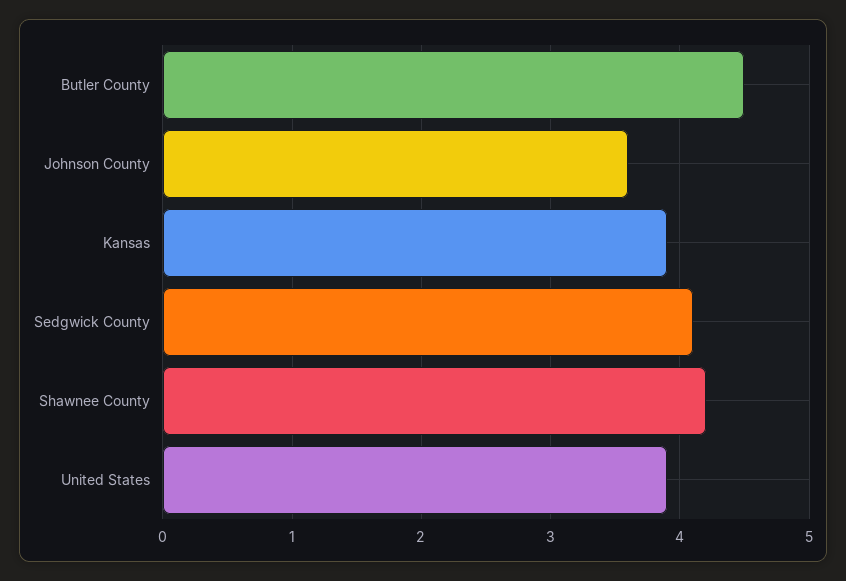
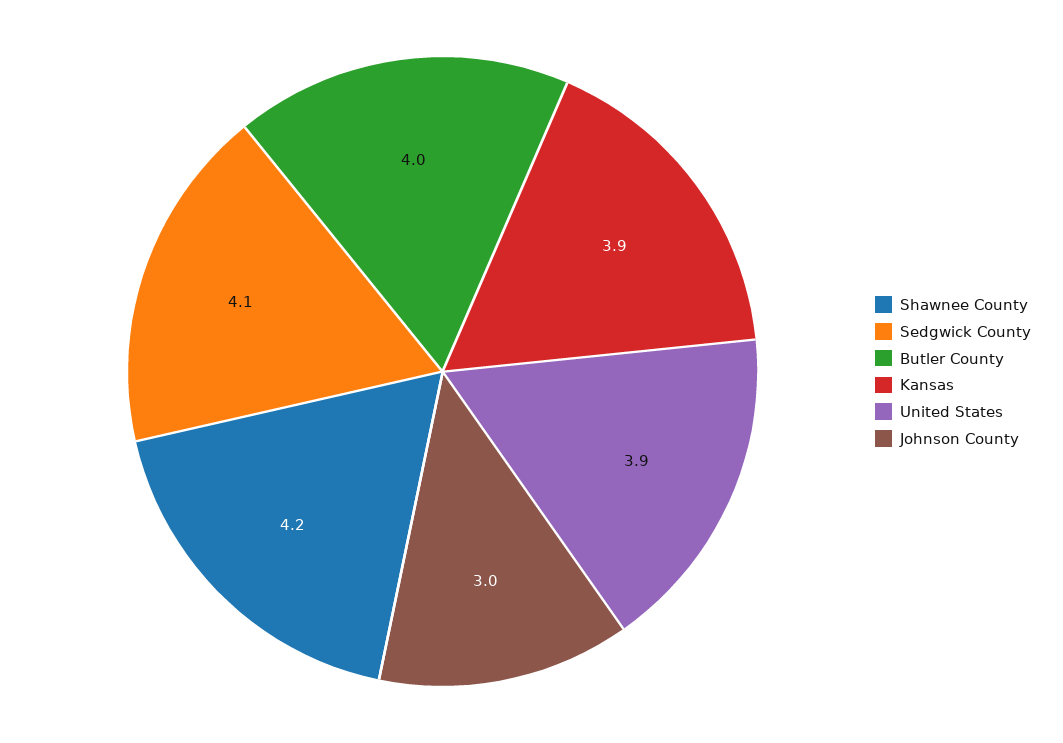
Butler County: 4.5 -> 4
Johnson County: 3.6 -> 3

